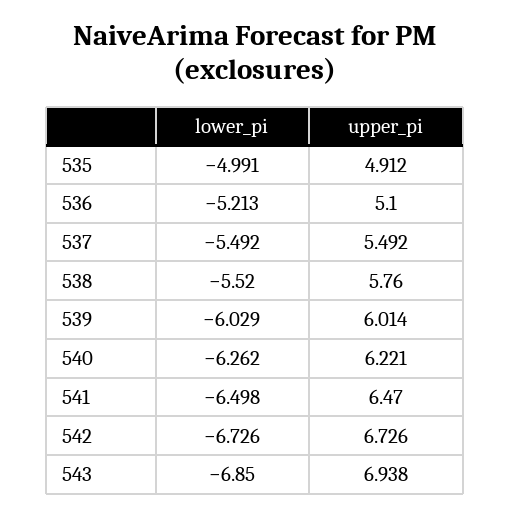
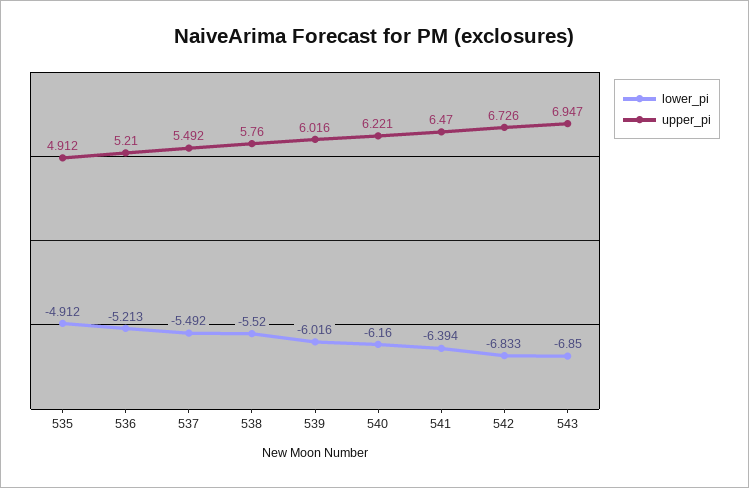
lower_pi, 535: -4.991 -> -4.912
upper_pi, 536: 5.1 -> 5.21
lower_pi, 539: -6.029 -> -6.016
upper_pi, 539: 6.014 -> 6.016
lower_pi, 540: -6.262 -> -6.16
lower_pi, 541: -6.498 -> -6.394
lower_pi, 542: -6.726 -> -6.833
upper_pi, 543: 6.938 -> 6.947

